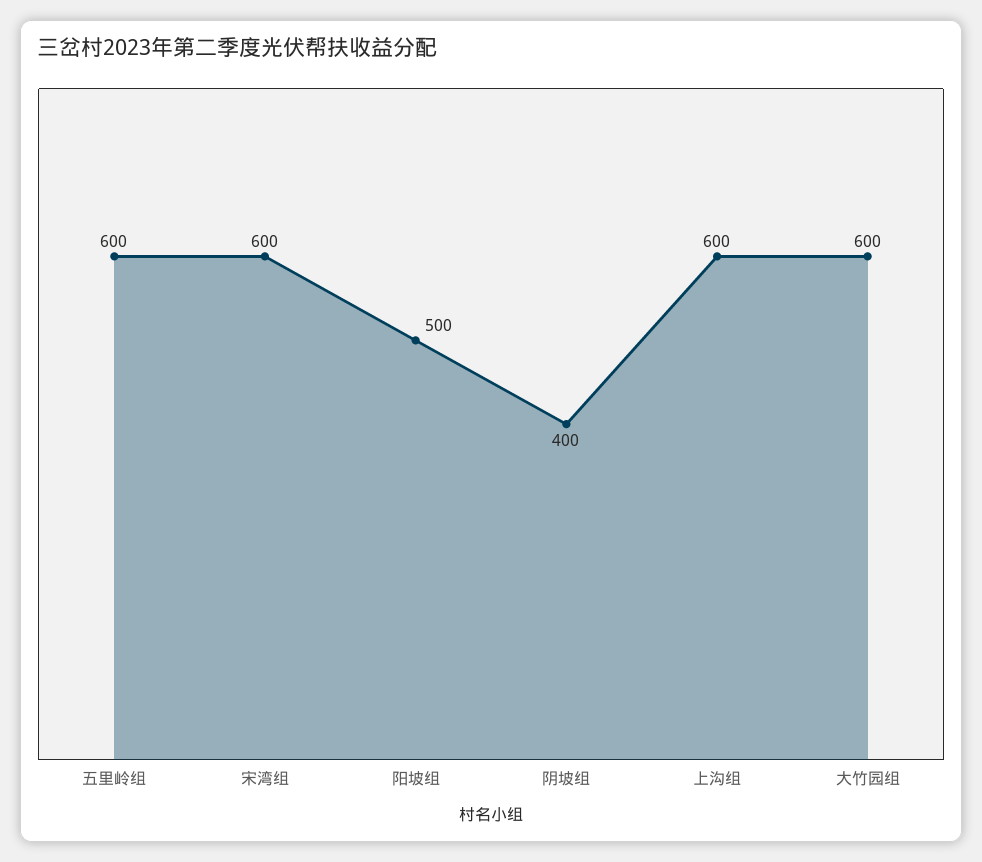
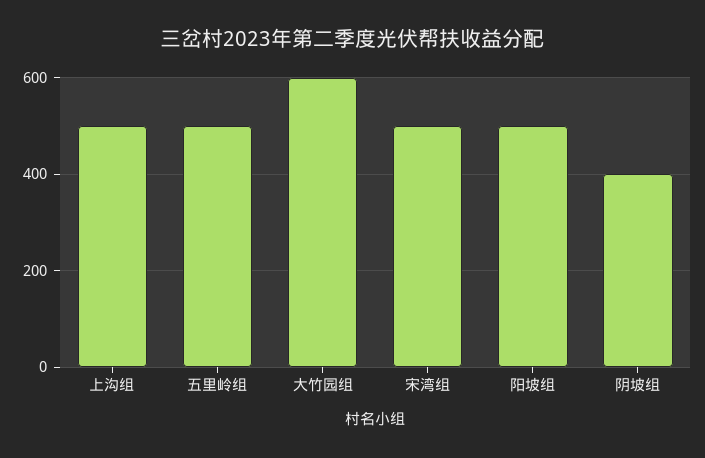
五里岭组: 600 -> 500
宋湾组: 600 -> 500
上沟组: 600 -> 500

